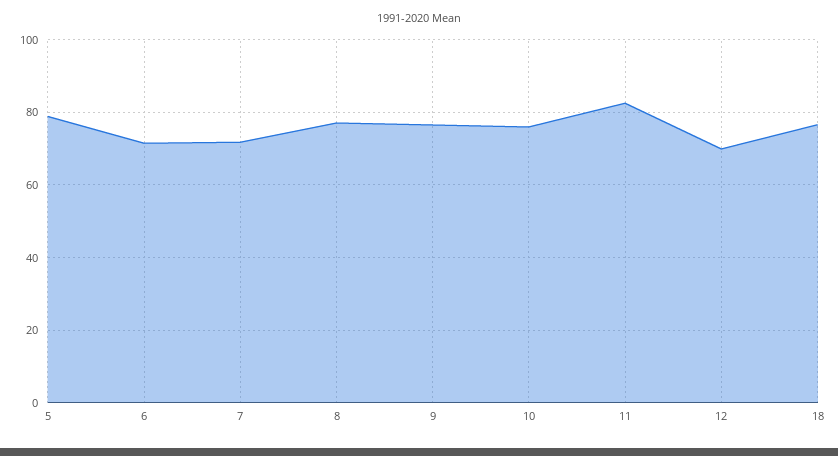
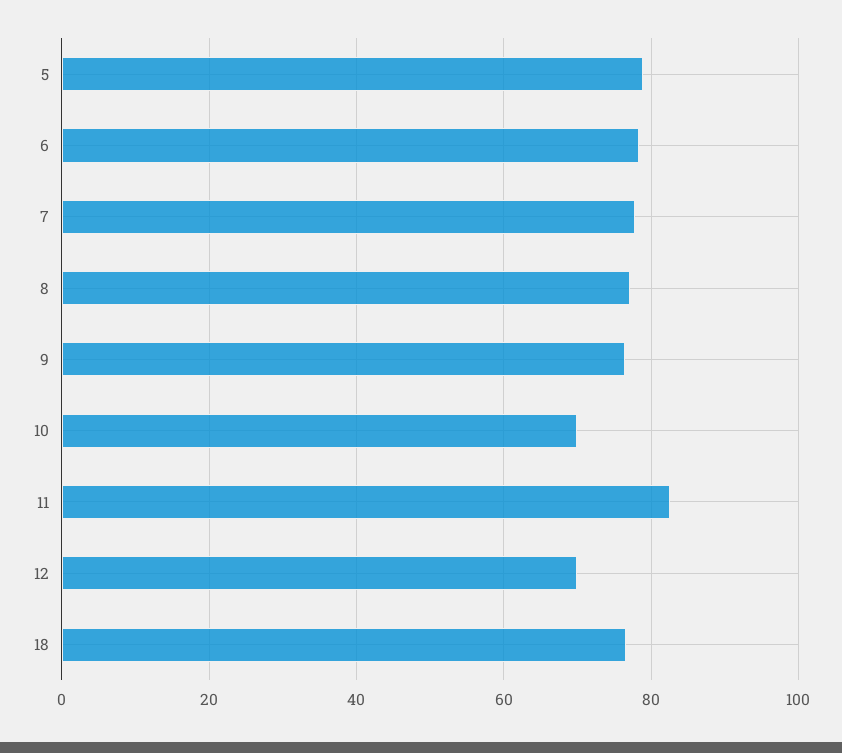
6: 72 -> 78
7: 72 -> 78
10: 76 -> 70

